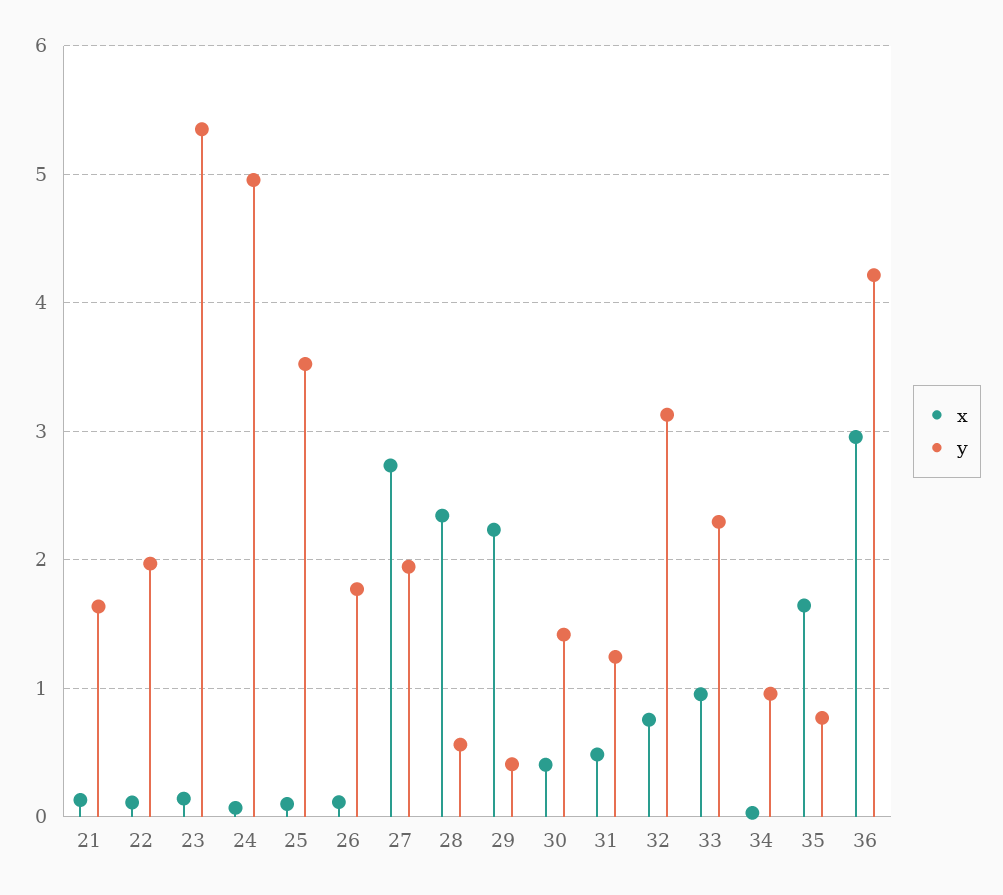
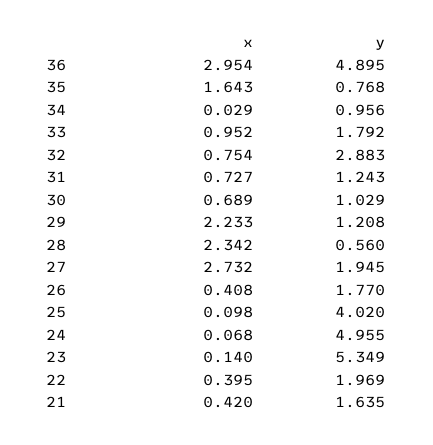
x, 21: 0.1 -> 0.42
x, 22: 0.1 -> 0.395
y, 25: 3.5 -> 4.02
x, 26: 0.1 -> 0.408
y, 29: 0.4 -> 1.208
x, 30: 0.4 -> 0.689
y, 30: 1.4 -> 1.029
x, 31: 0.5 -> 0.727
y, 32: 3.1 -> 2.883
y, 33: 2.3 -> 1.792
y, 36: 4.2 -> 4.895

